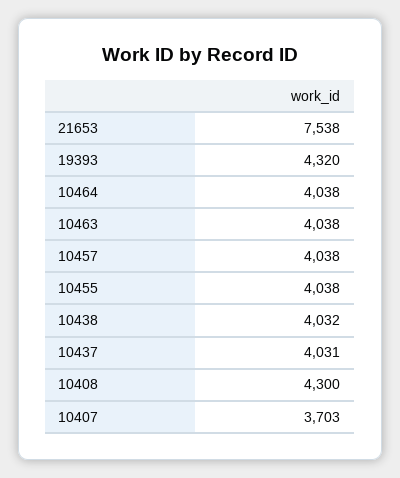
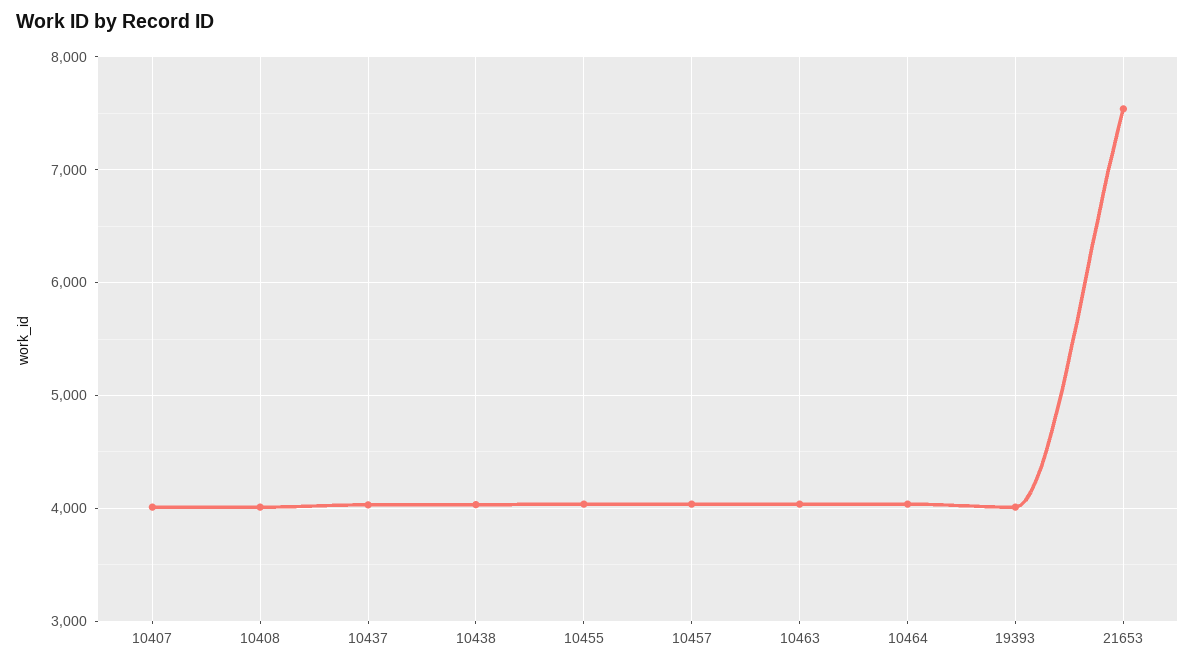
19393: 4320 -> 4000
10408: 4300 -> 4000
10407: 3703 -> 4000

